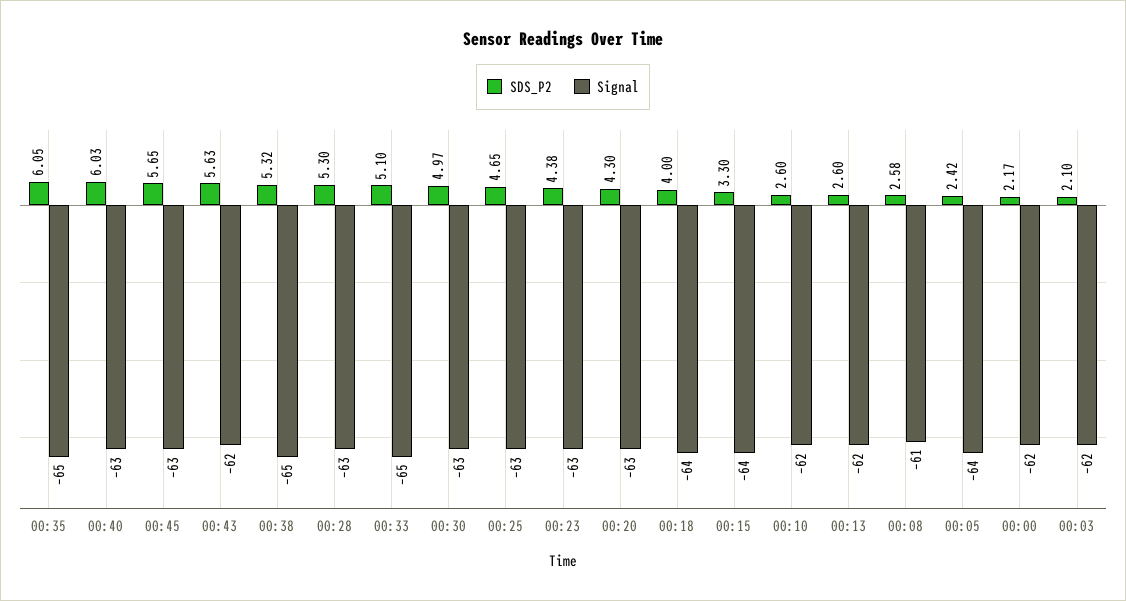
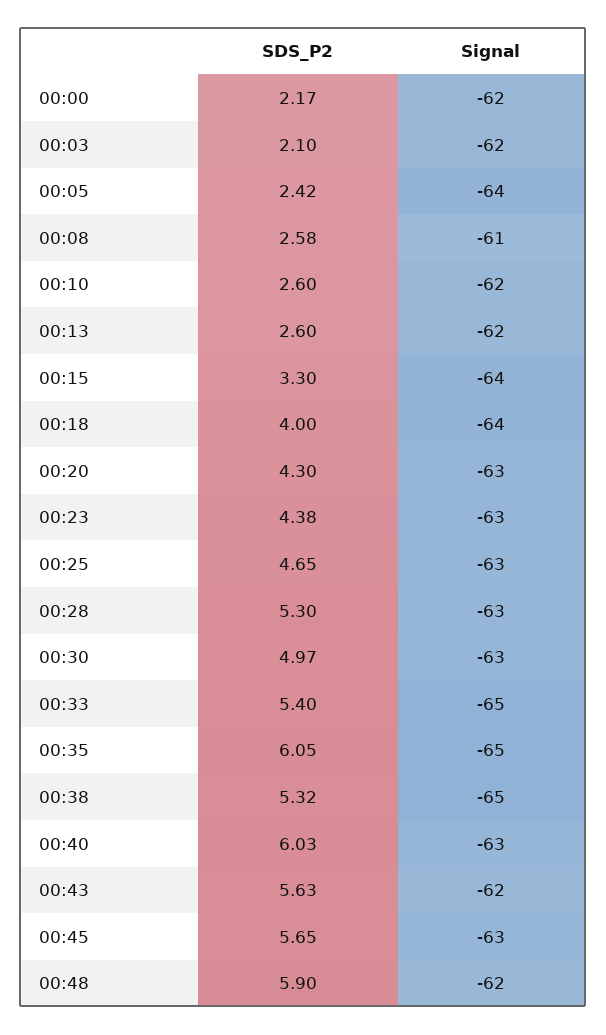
SDS_P2, 00:33: 5.1 -> 5.4
SDS_P2, 00:48: none -> 5.9
Signal, 00:48: none -> -62

